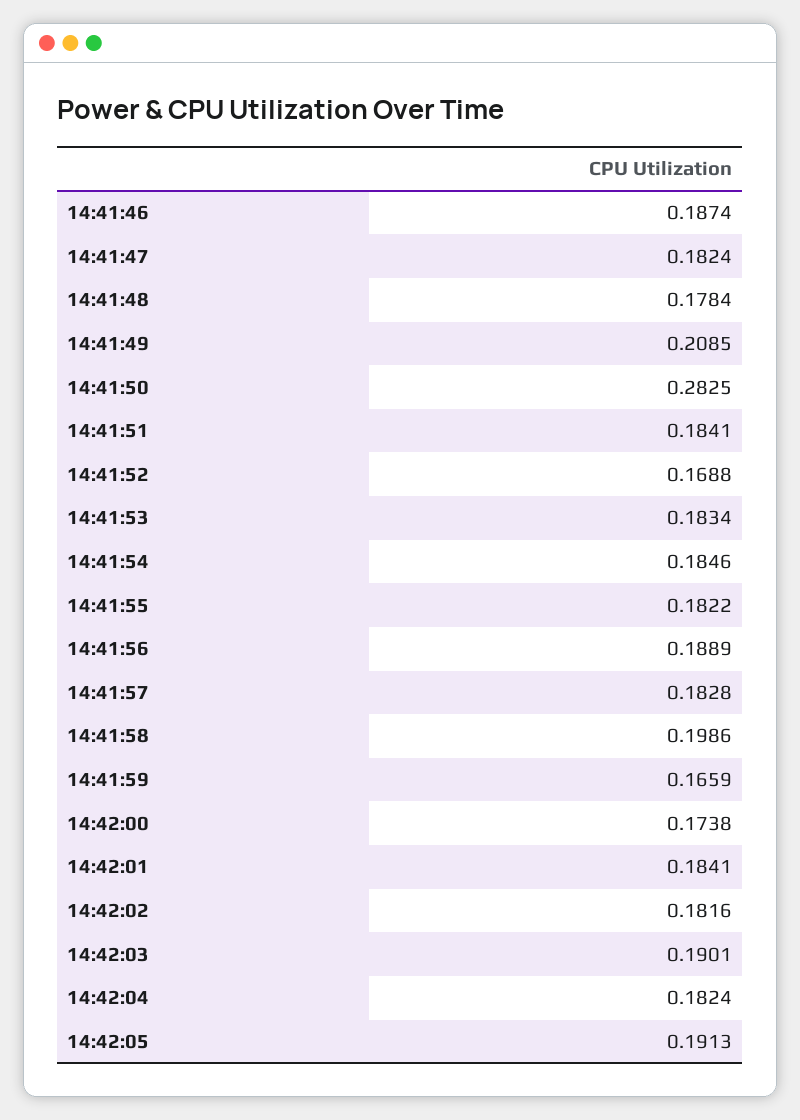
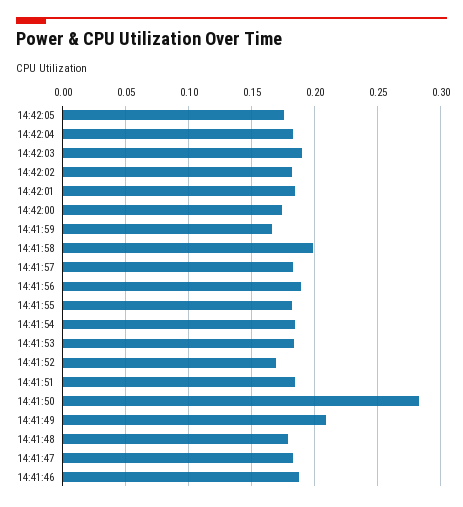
14:42:05: 0.1913 -> 0.175

